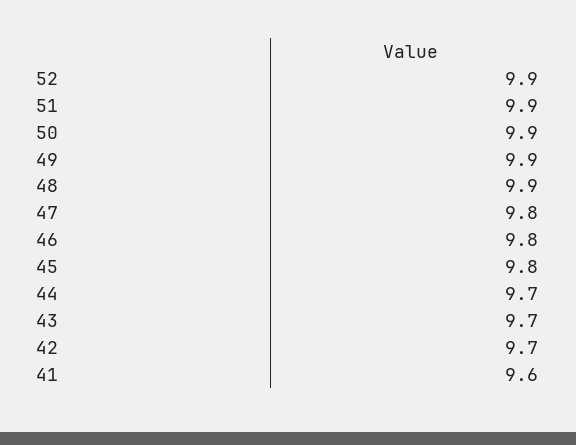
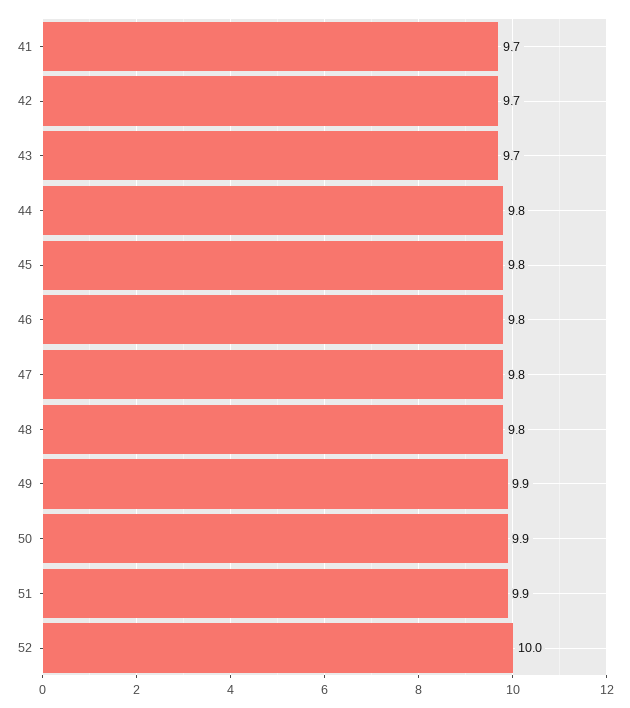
52: 9.9 -> 10
48: 9.9 -> 9.8
44: 9.7 -> 9.8
41: 9.6 -> 9.7

